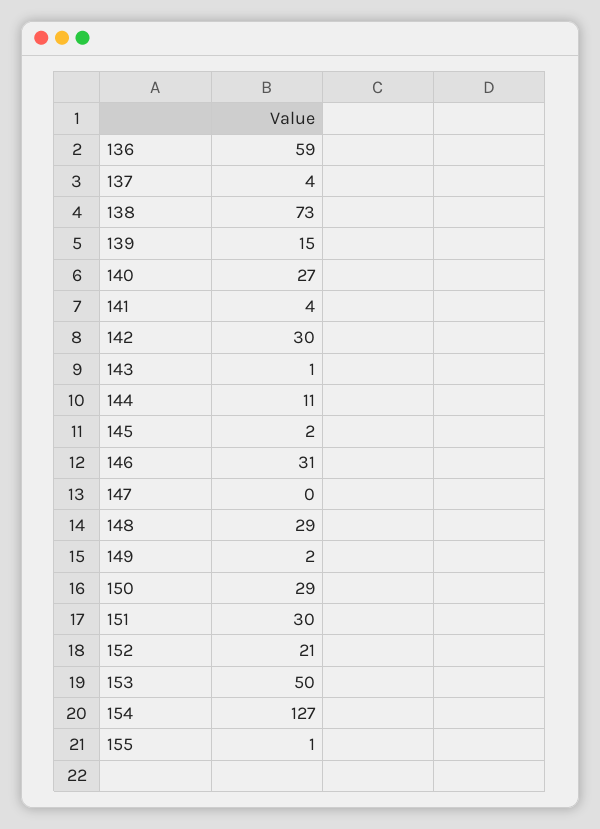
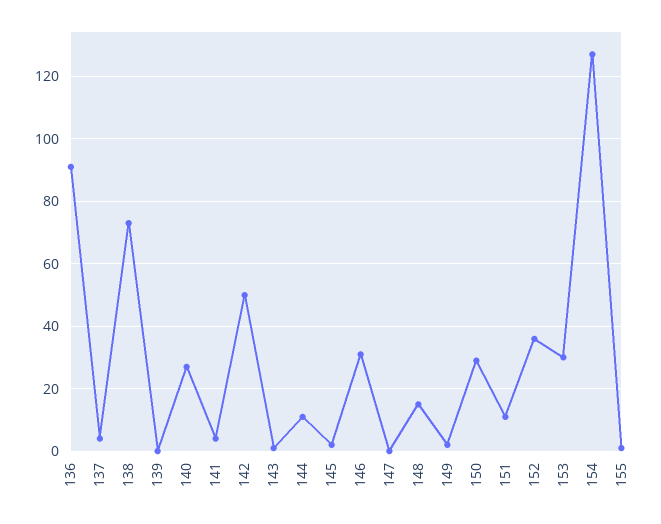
136: 59 -> 90
139: 15 -> 0
142: 30 -> 50
148: 29 -> 15
151: 30 -> 10
152: 21 -> 35
153: 50 -> 30

